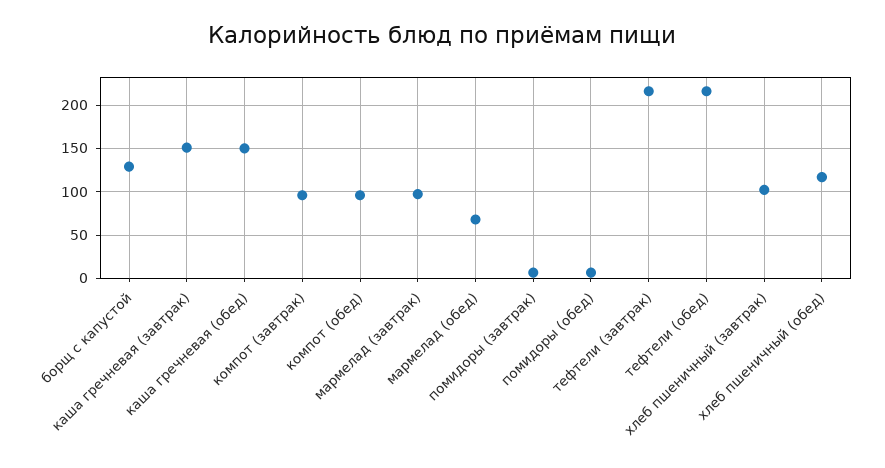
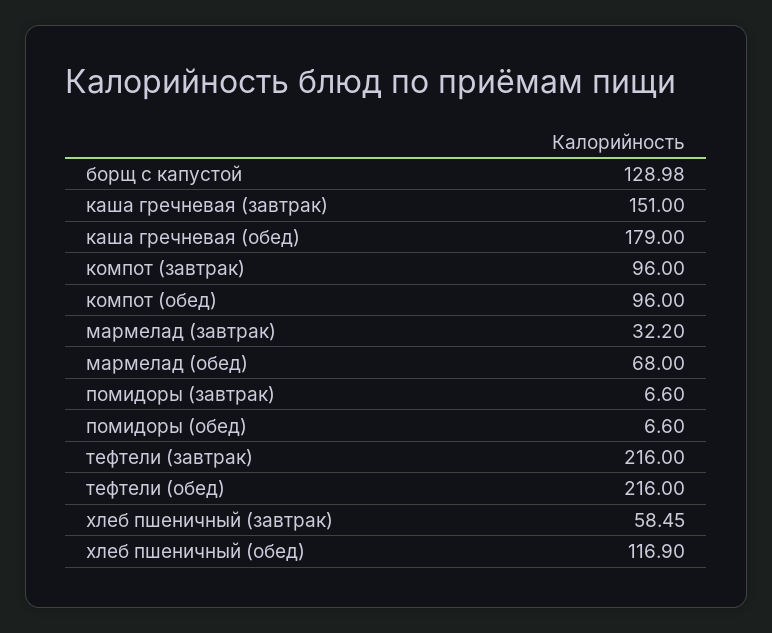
каша гречневая (обед): 150 -> 179
мармелад (завтрак): 100 -> 32.2
хлеб пшеничный (завтрак): 100 -> 58.45

